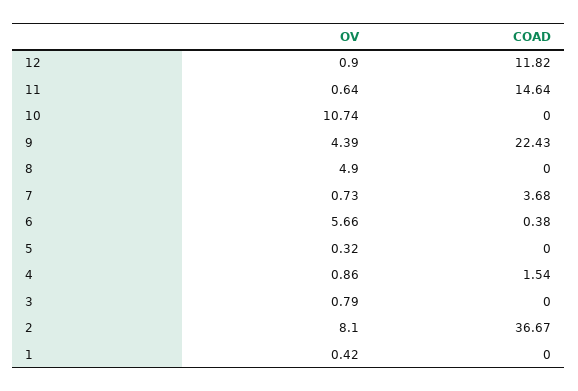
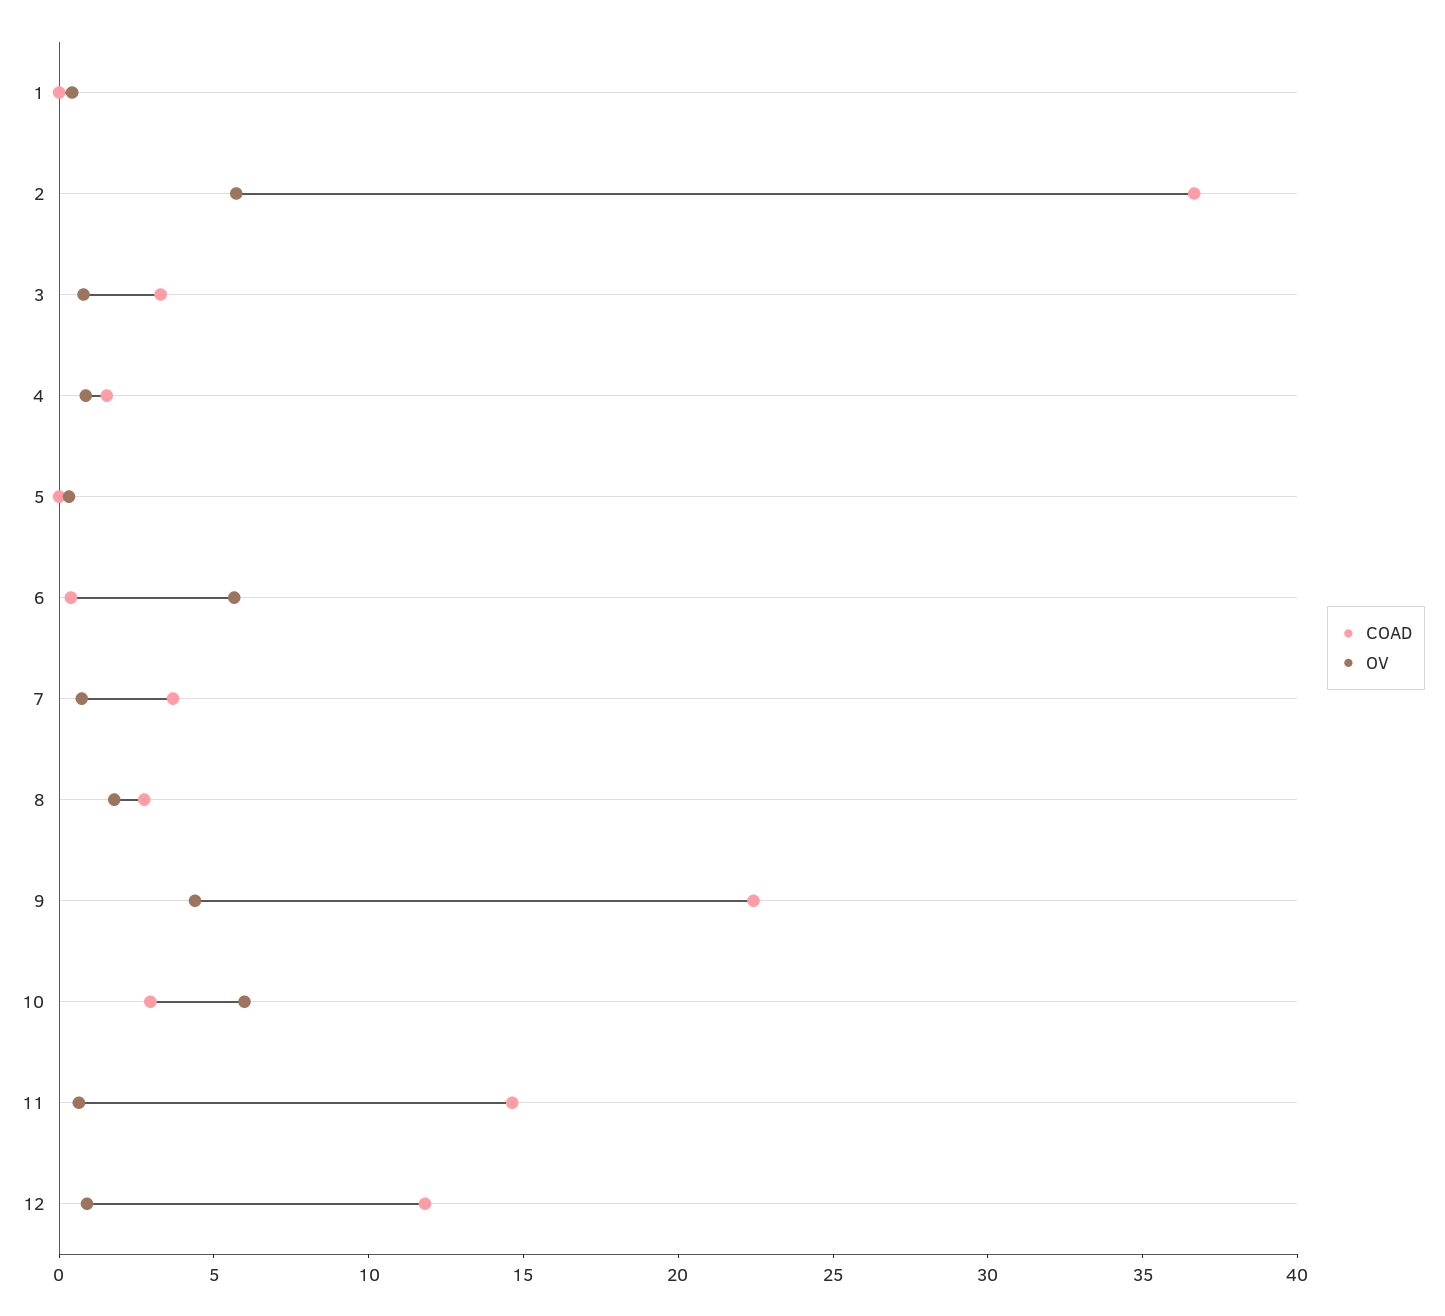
OV, 10: 10.74 -> 6
COAD, 10: 0 -> 3
OV, 8: 4.9 -> 2
COAD, 8: 0 -> 3
COAD, 3: 0 -> 3
OV, 2: 8.1 -> 6

